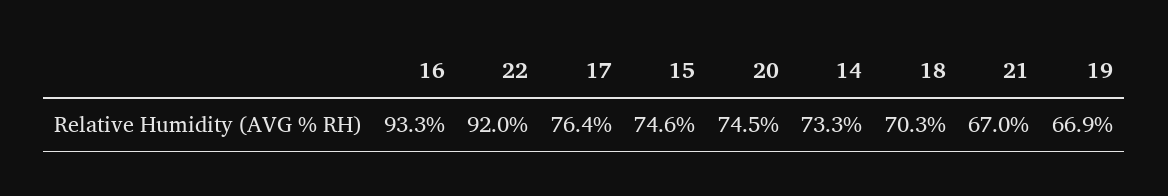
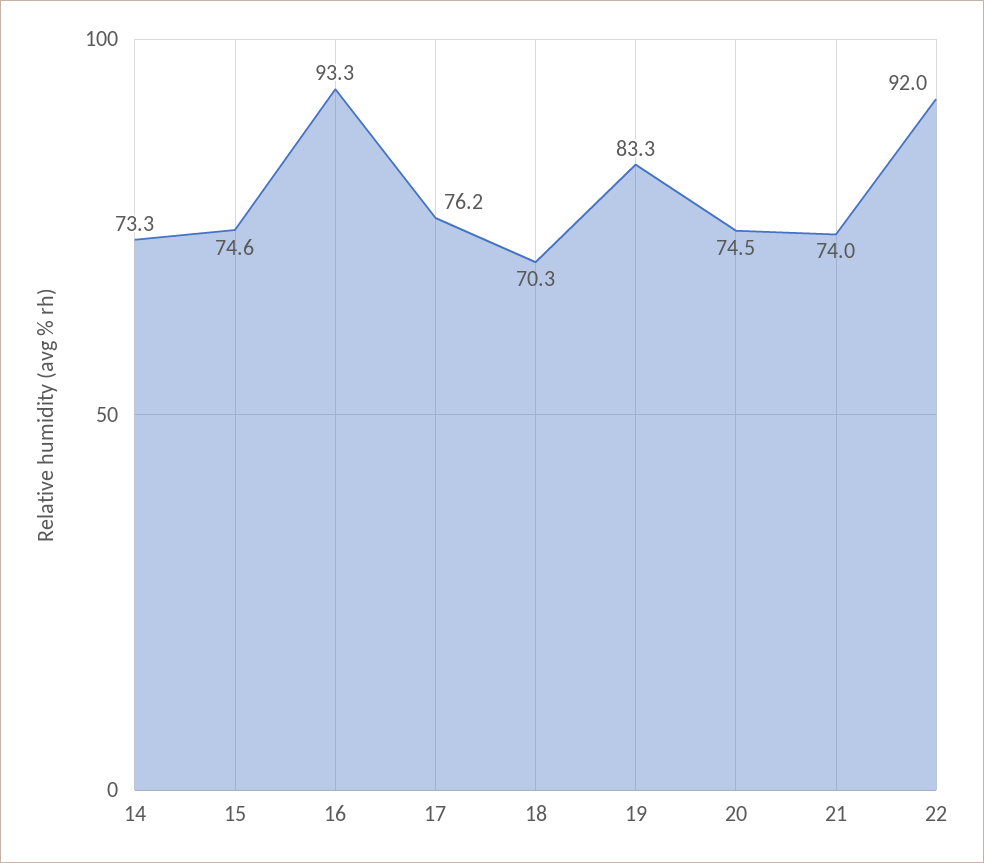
17: 76.4 -> 76.2
21: 67 -> 74
19: 66.9 -> 83.3

